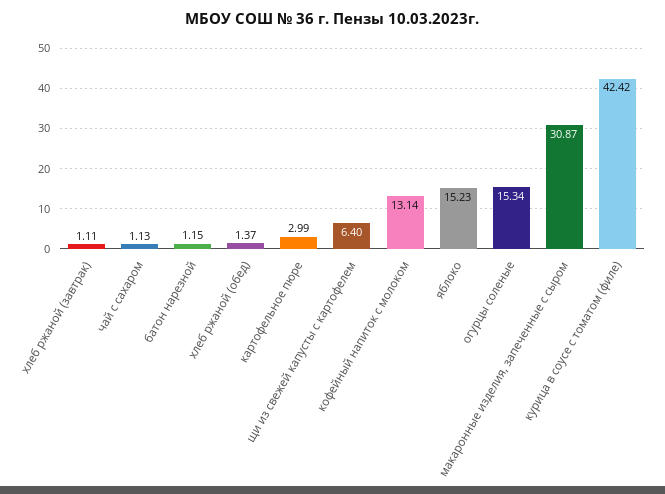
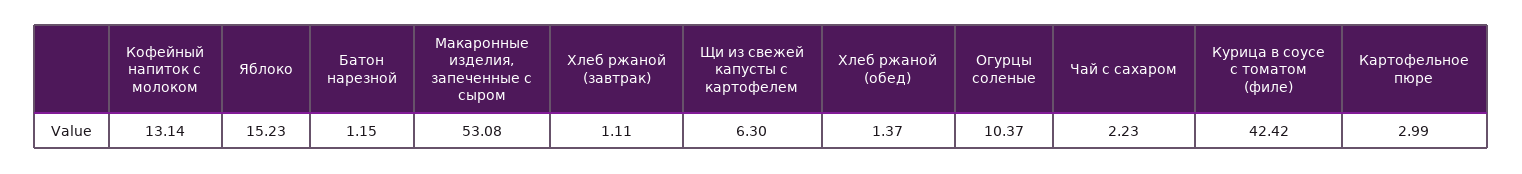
чай с сахаром: 1.13 -> 2.23
щи из свежей капусты с картофелем: 6.4 -> 6.3
огурцы соленые: 15.34 -> 10.37
макаронные изделия, запеченные с сыром: 30.87 -> 53.08

